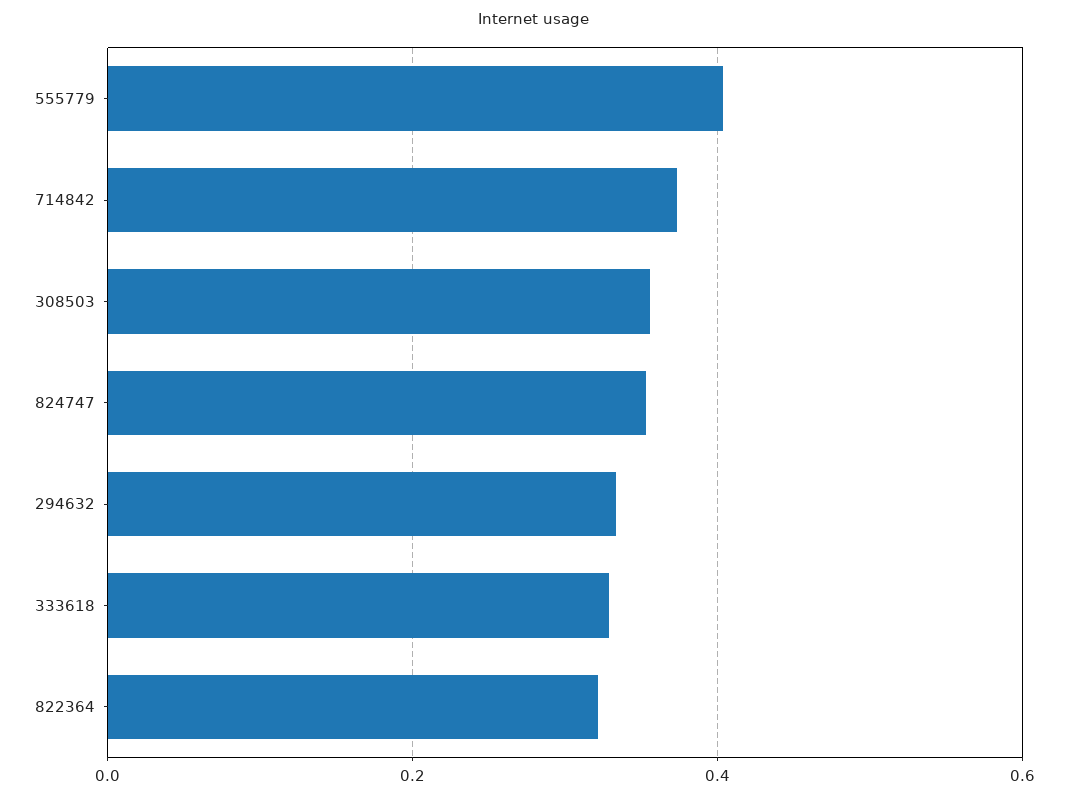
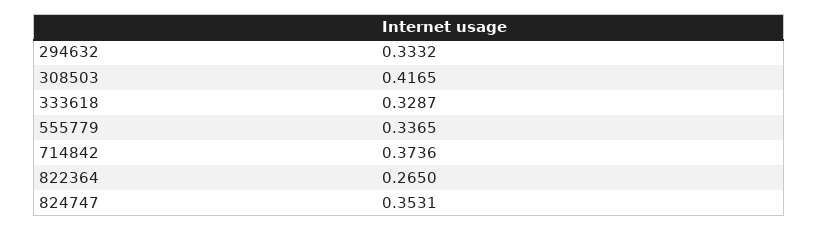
555779: 0.4 -> 0.3365
308503: 0.36 -> 0.4165
822364: 0.32 -> 0.265

